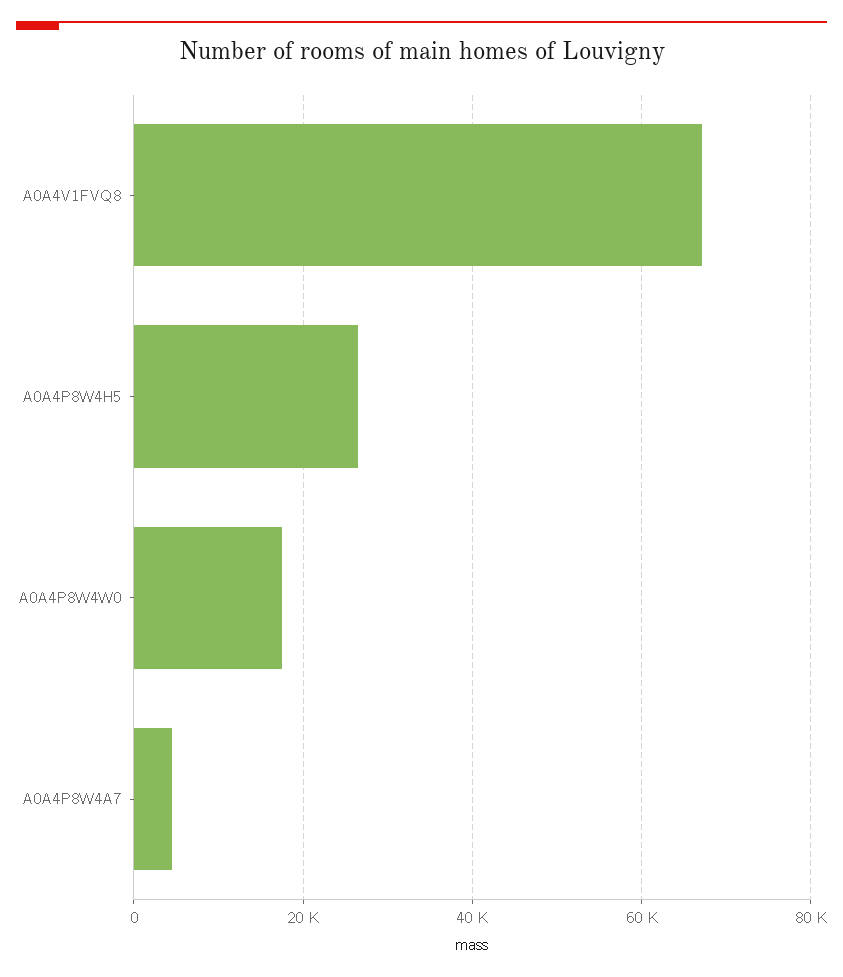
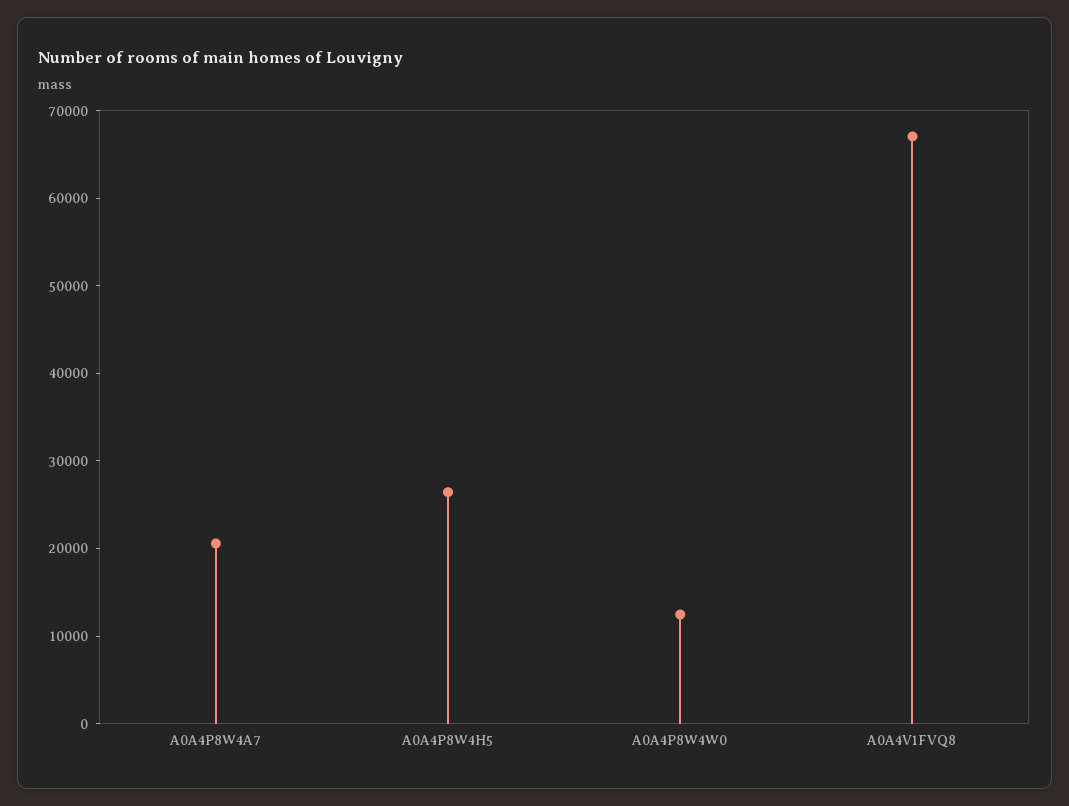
A0A4P8W4W0: 18000 -> 12000
A0A4P8W4A7: 4000 -> 20000

